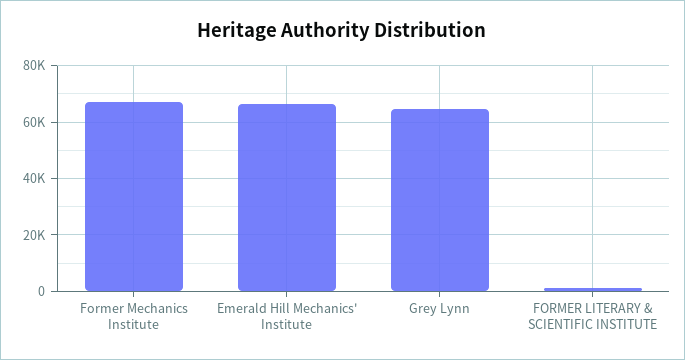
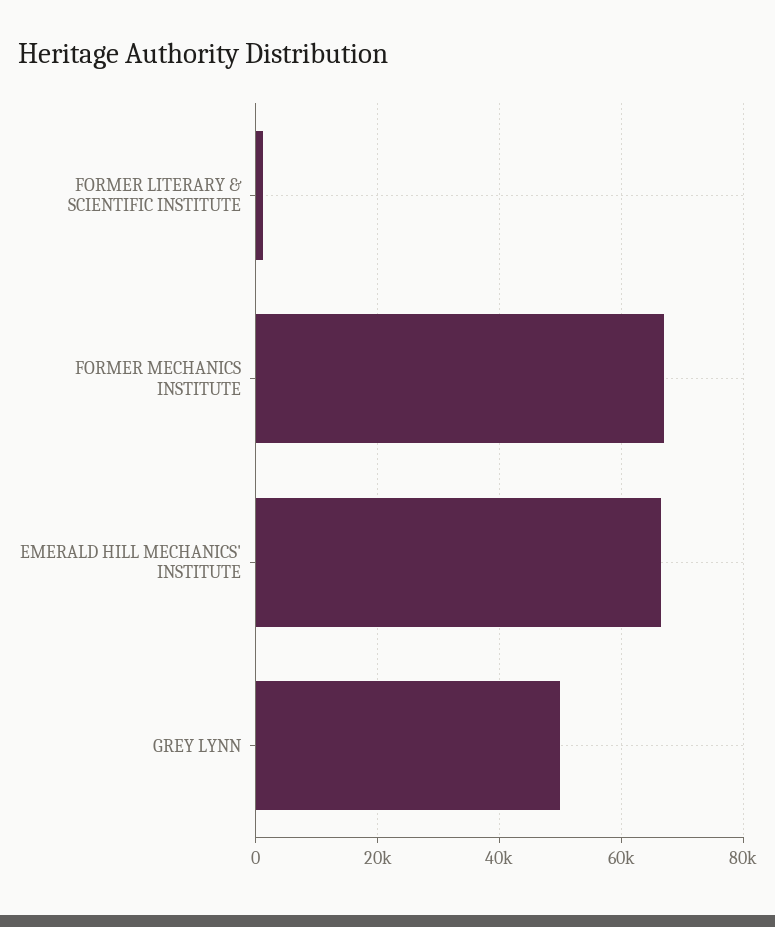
Grey Lynn: 65000 -> 50000

